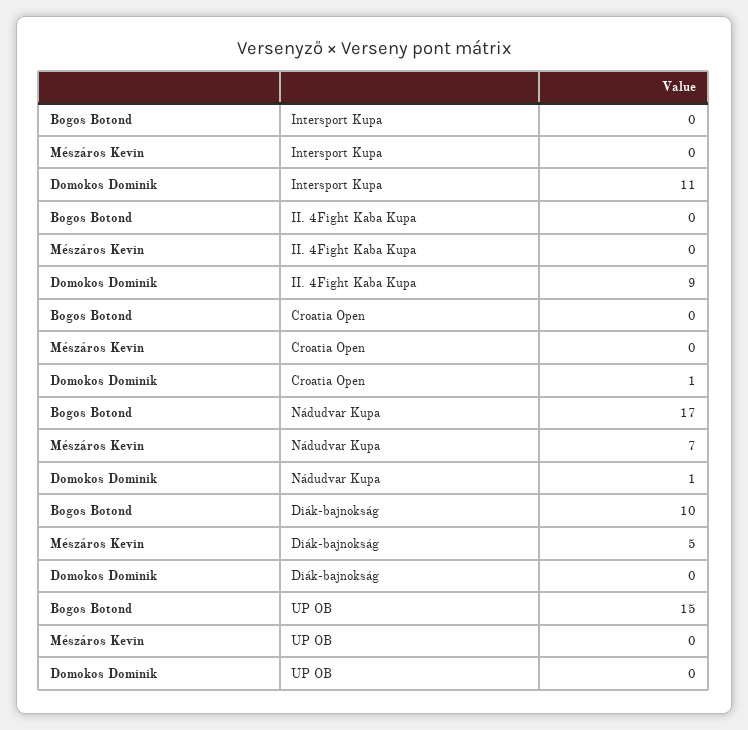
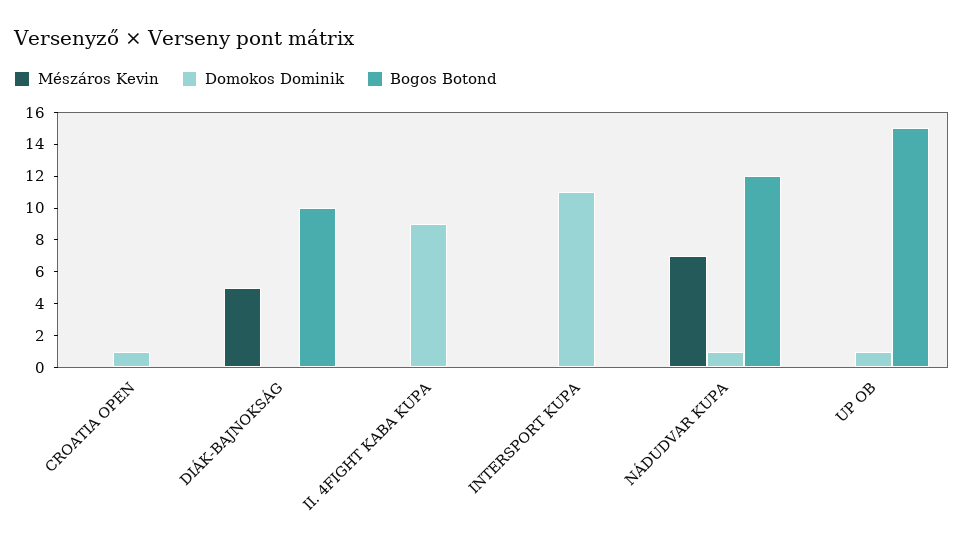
Bogos Botond, Nádudvar Kupa: 17 -> 12
Domokos Dominik, UP OB: 0 -> 1

